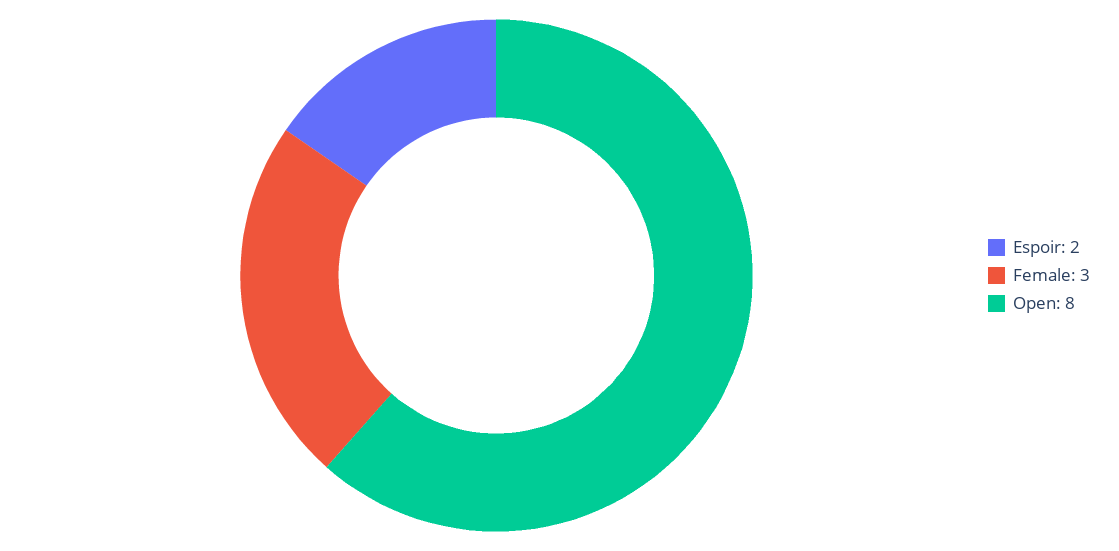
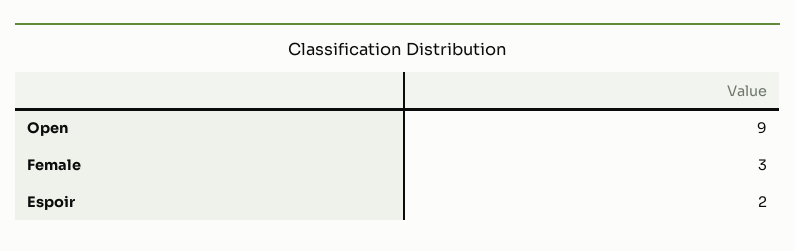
Open: 8 -> 9

